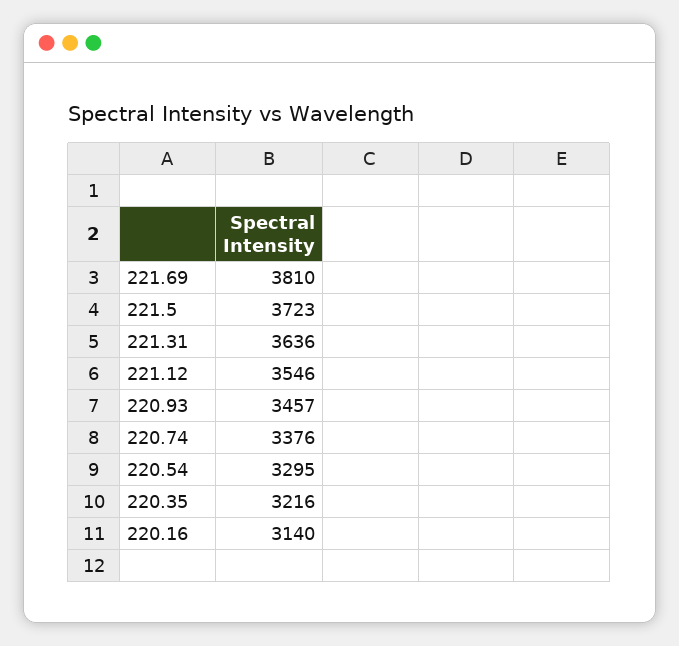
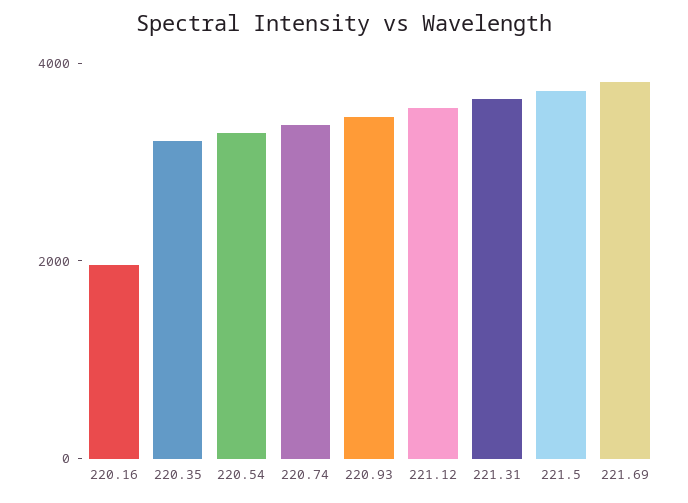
220.16: 3140 -> 2000

